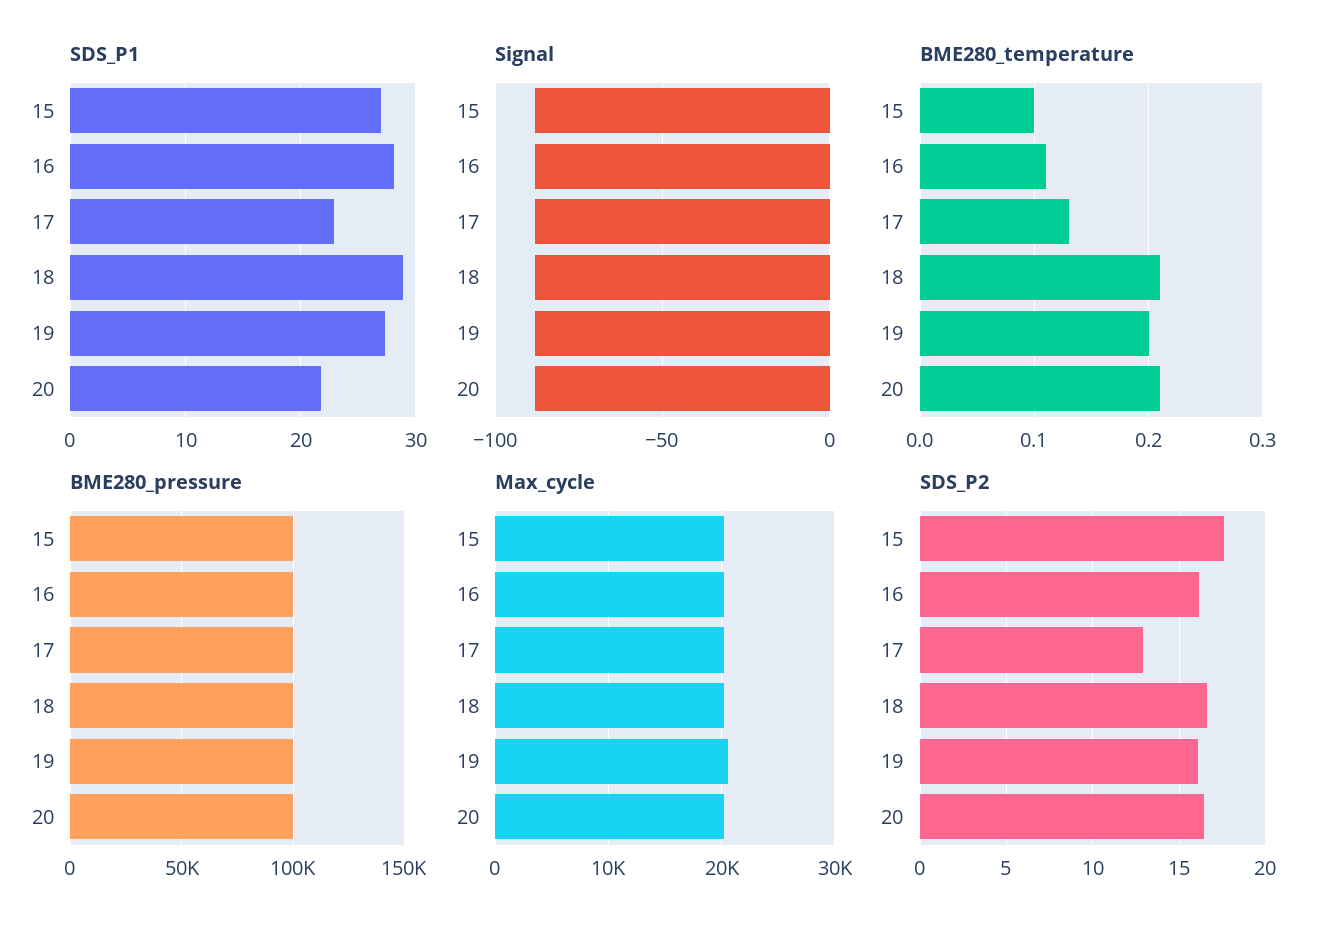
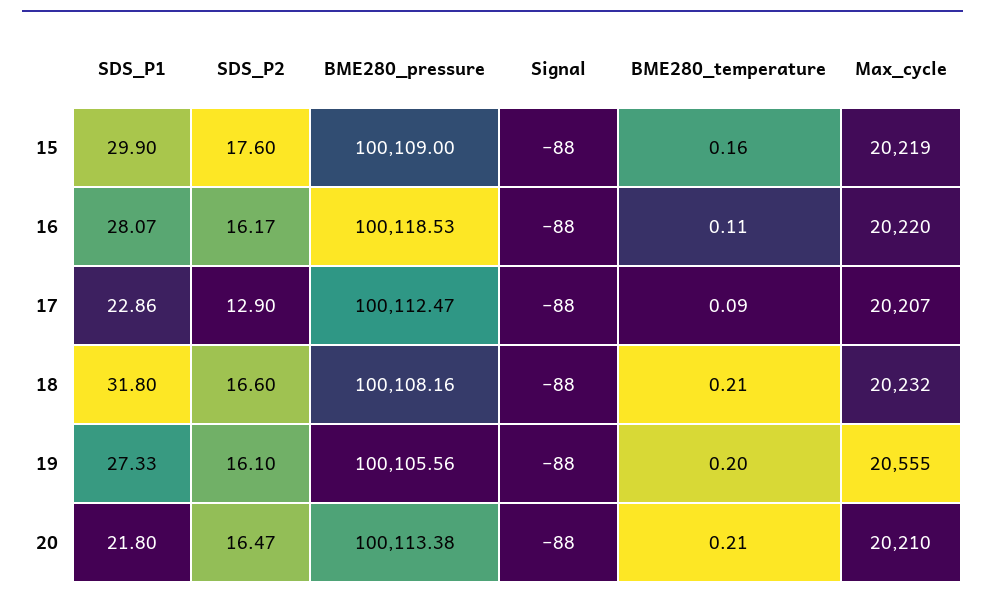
SDS_P1, 15: 27 -> 29.9
SDS_P1, 18: 29 -> 31.8
BME280_temperature, 15: 0.1 -> 0.16
BME280_temperature, 17: 0.13 -> 0.09

